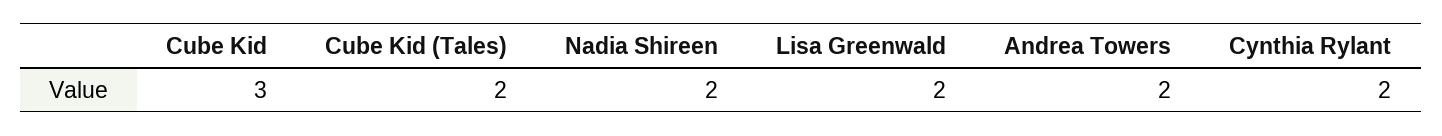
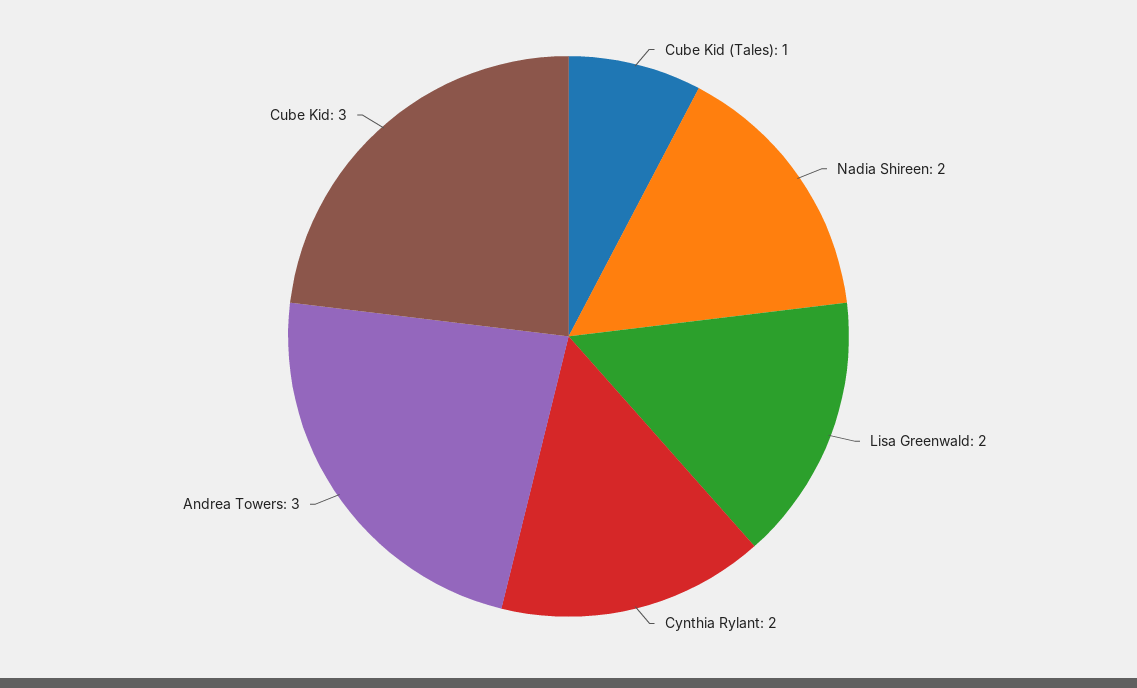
Cube Kid (Tales): 2 -> 1
Andrea Towers: 2 -> 3

